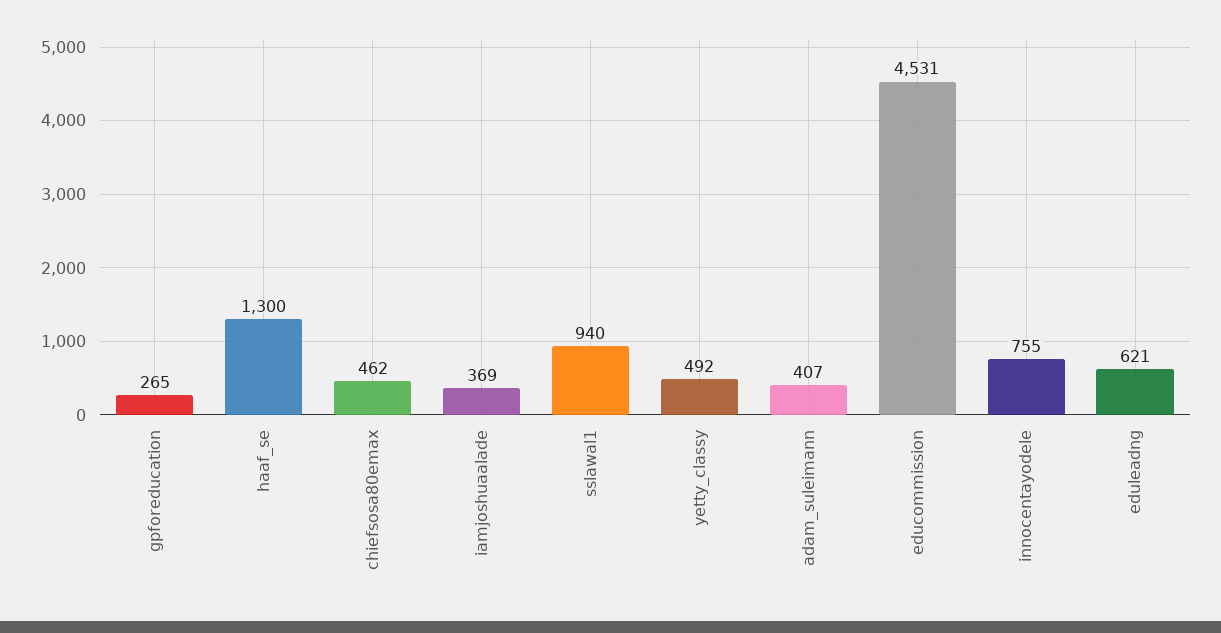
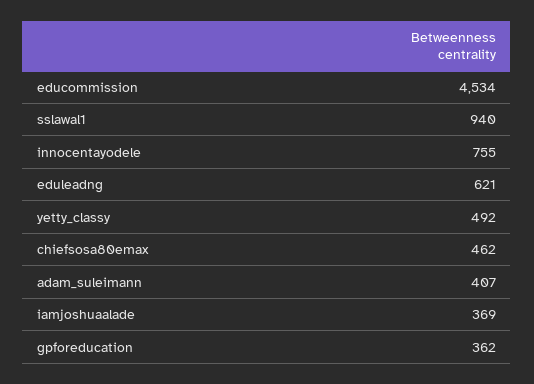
gpforeducation: 265 -> 362
haaf_se: 1300 -> none
educommission: 4531 -> 4534

